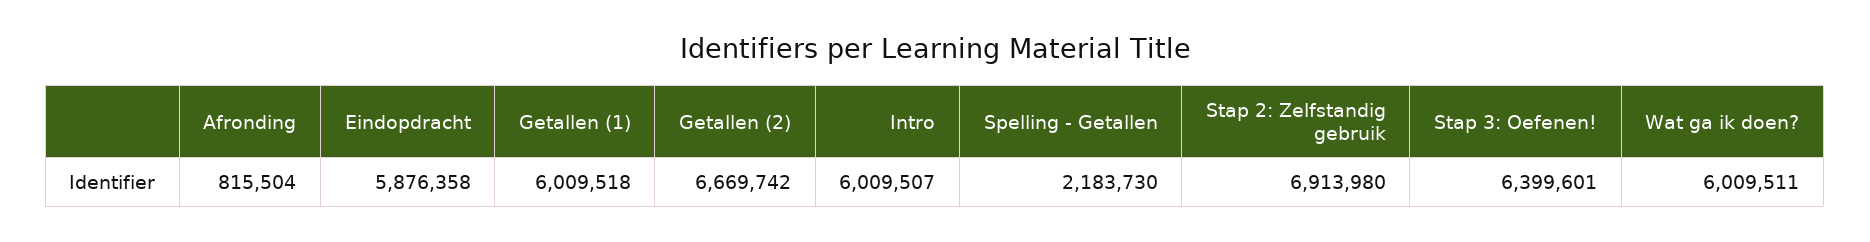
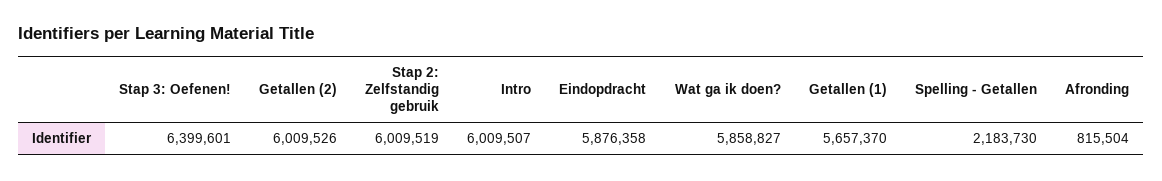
Getallen (1): 6009518 -> 5657370
Getallen (2): 6669742 -> 6009526
Stap 2: Zelfstandig gebruik: 6913980 -> 6009519
Wat ga ik doen?: 6009511 -> 5858827

